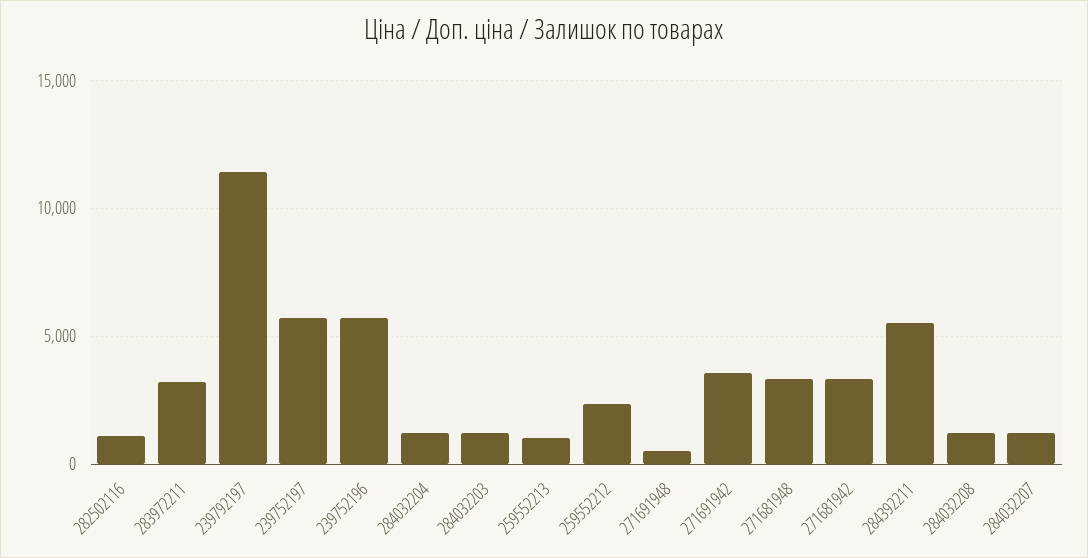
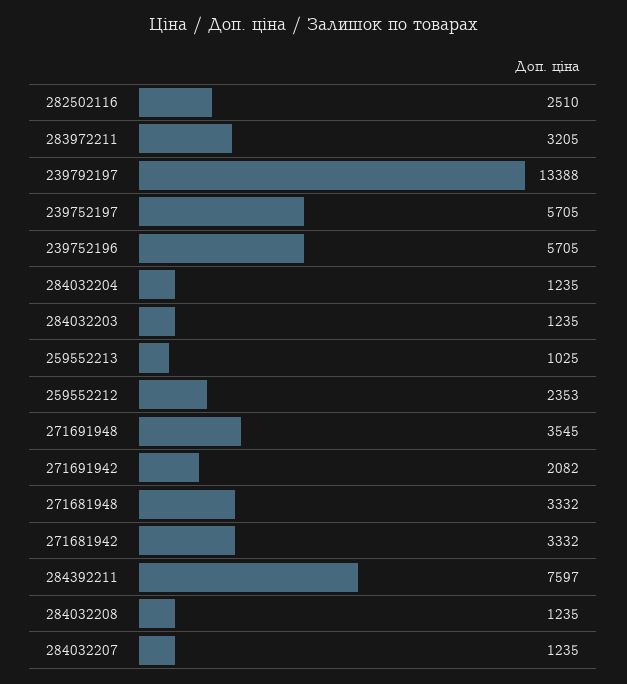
282502116: 1000 -> 2510
239792197: 11500 -> 13388
271691948: 500 -> 3545
271691942: 3500 -> 2082
284392211: 5500 -> 7597

